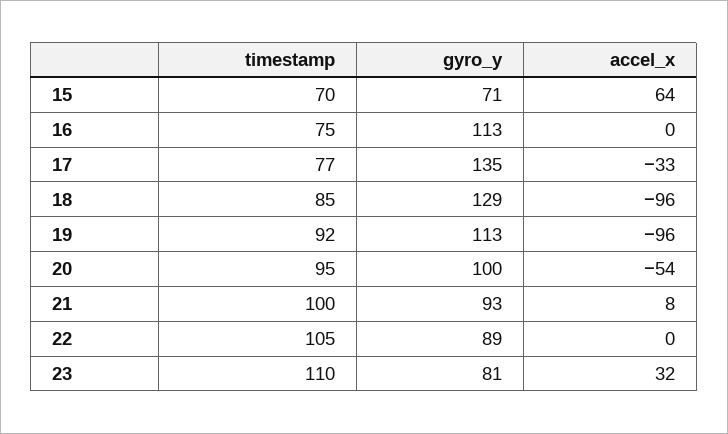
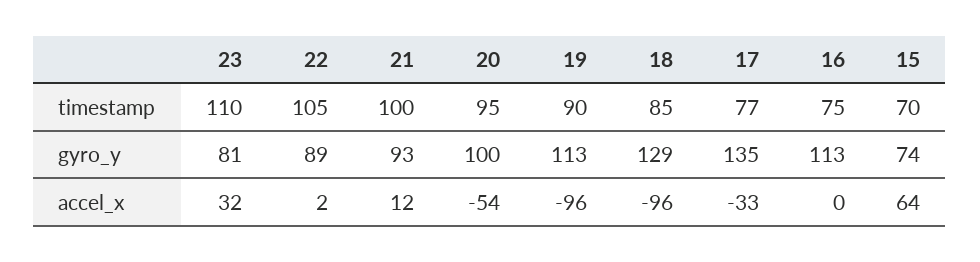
gyro_y, 15: 71 -> 74
timestamp, 19: 92 -> 90
accel_x, 21: 8 -> 12
accel_x, 22: 0 -> 2

